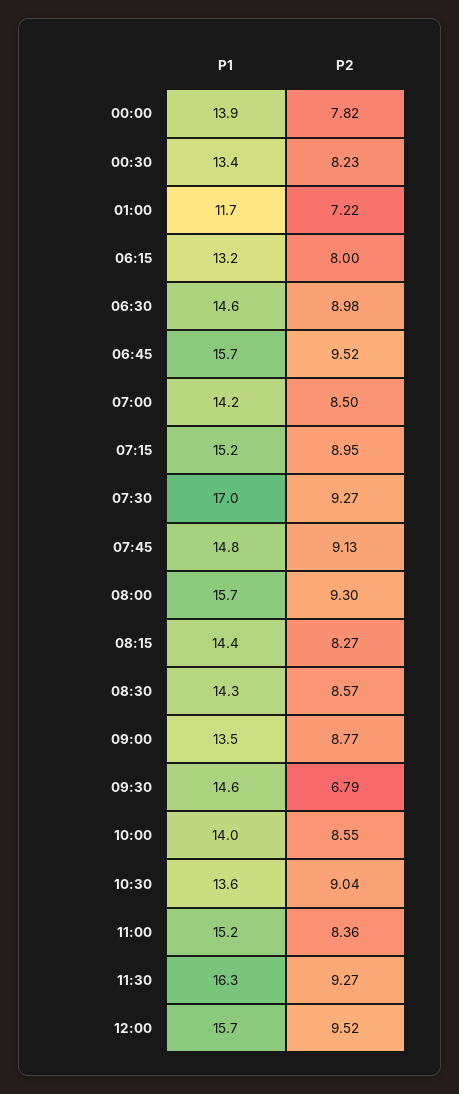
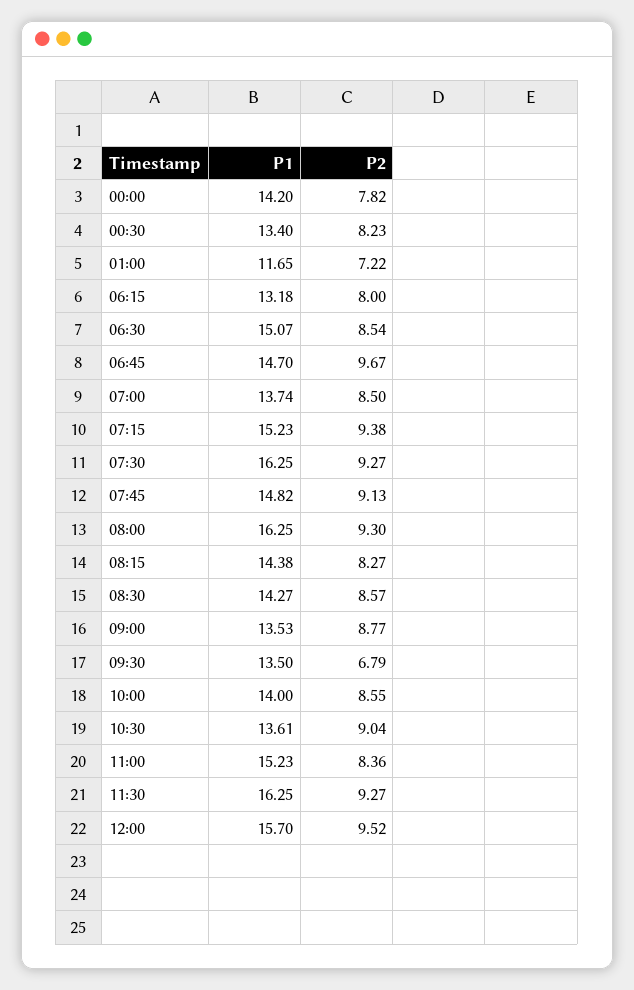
P1, 00:00: 13.9 -> 14.2
P1, 06:30: 14.6 -> 15.07
P2, 06:30: 8.98 -> 8.54
P1, 06:45: 15.7 -> 14.7
P2, 06:45: 9.52 -> 9.67
P1, 07:00: 14.2 -> 13.74
P2, 07:15: 8.95 -> 9.38
P1, 07:30: 17 -> 16.25
P1, 08:00: 15.7 -> 16.25
P1, 09:30: 14.6 -> 13.5

